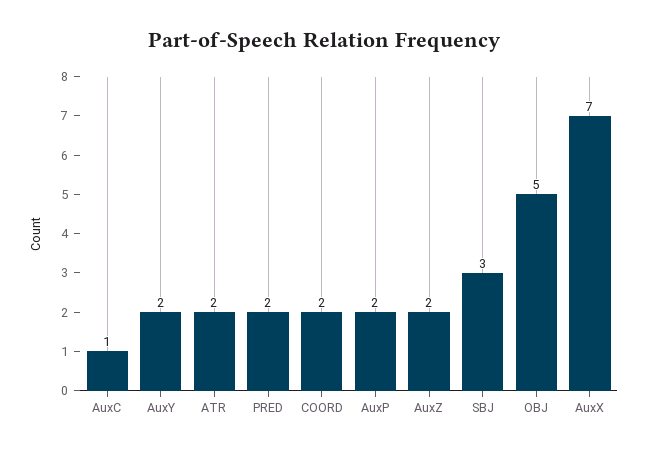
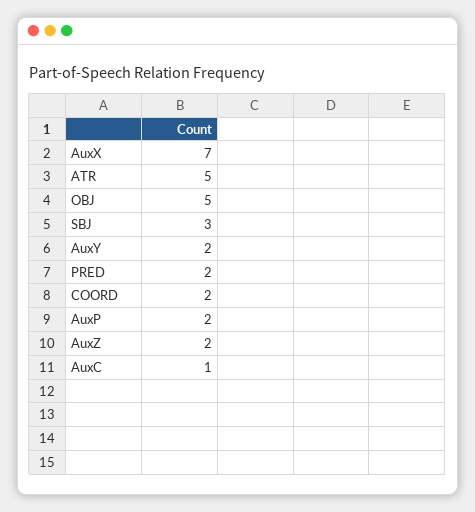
ATR: 2 -> 5

